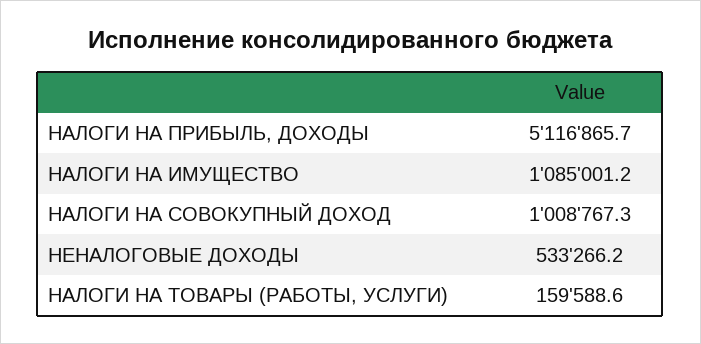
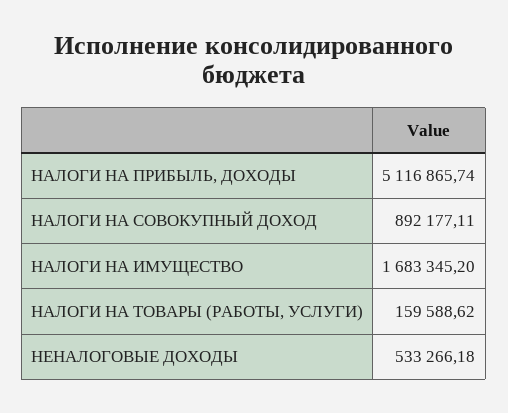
НАЛОГИ НА ИМУЩЕСТВО: 1085001.2 -> 1683345.2
НАЛОГИ НА СОВОКУПНЫЙ ДОХОД: 1008767.3 -> 892177.11

